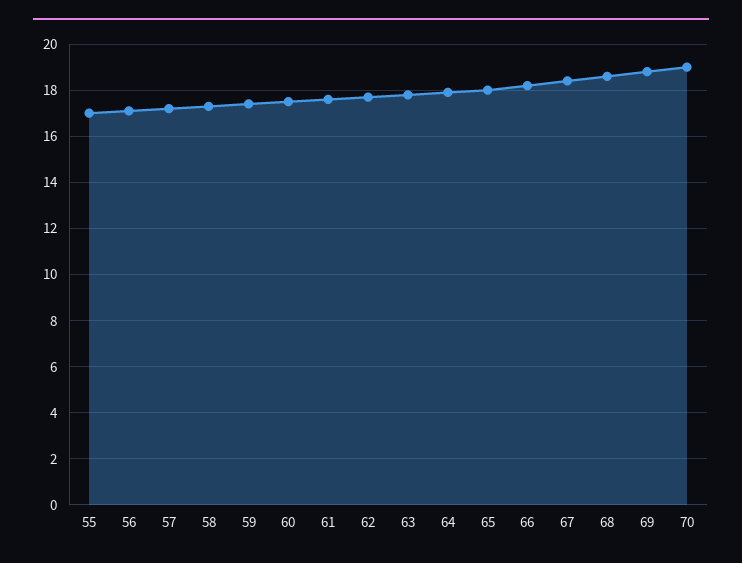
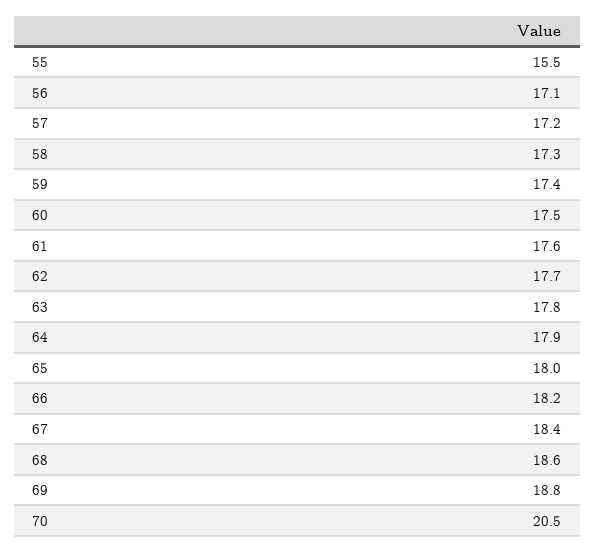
55: 17 -> 15.5
70: 19 -> 20.5

